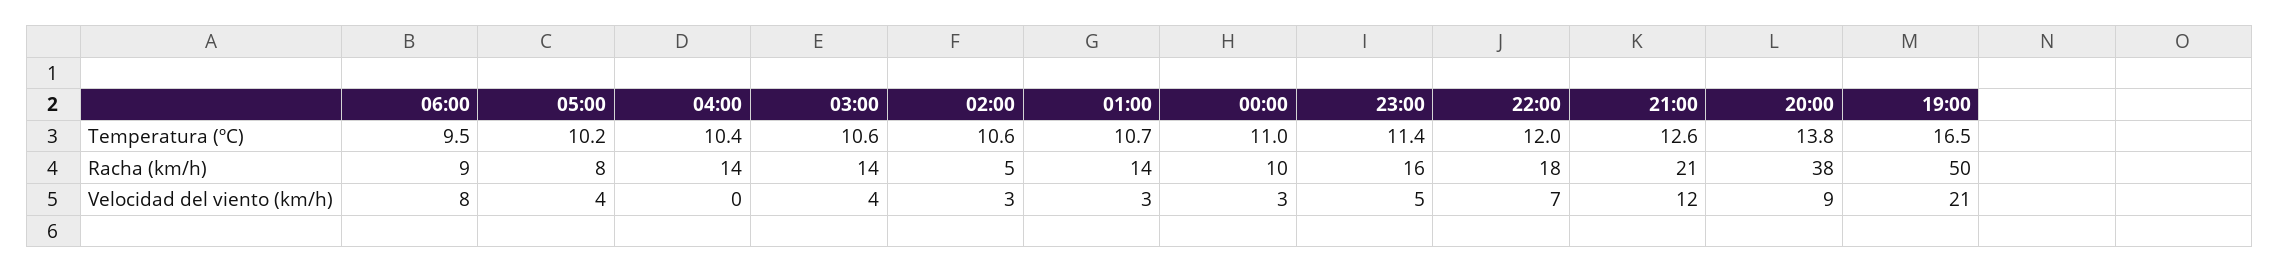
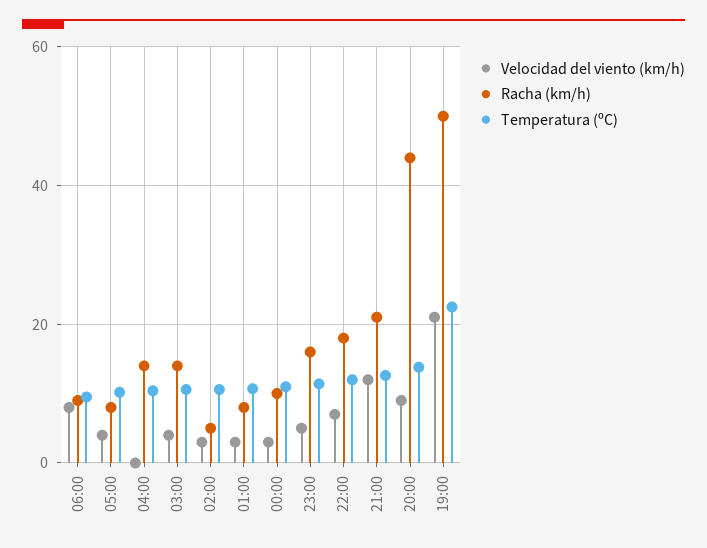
Temperatura (ºC), 19:00: 16.5 -> 22
Racha (km/h), 01:00: 14 -> 8
Racha (km/h), 20:00: 38 -> 44

